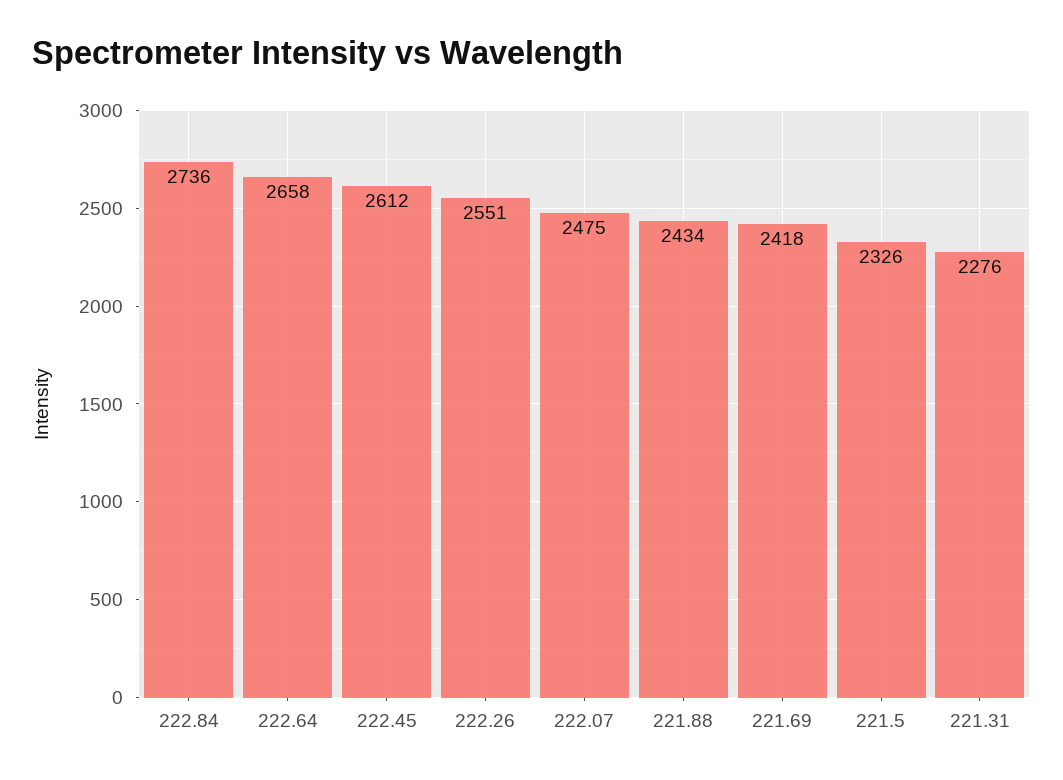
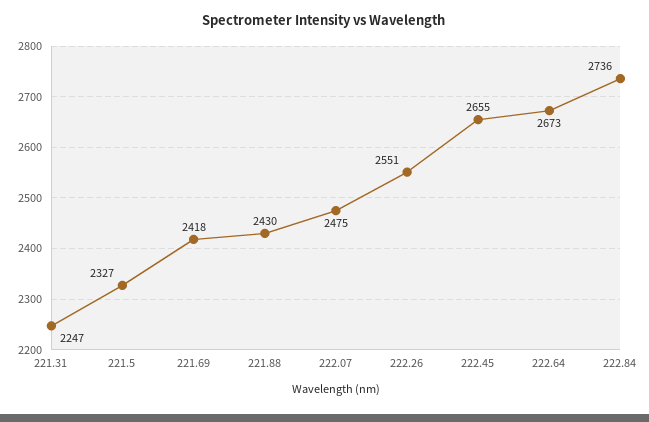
222.64: 2658 -> 2673
222.45: 2612 -> 2655
221.88: 2434 -> 2430
221.5: 2326 -> 2327
221.31: 2276 -> 2247

